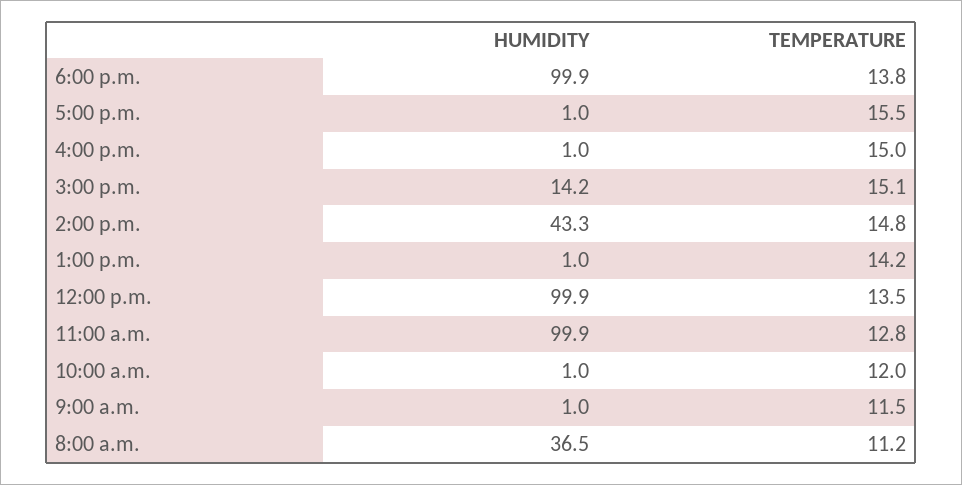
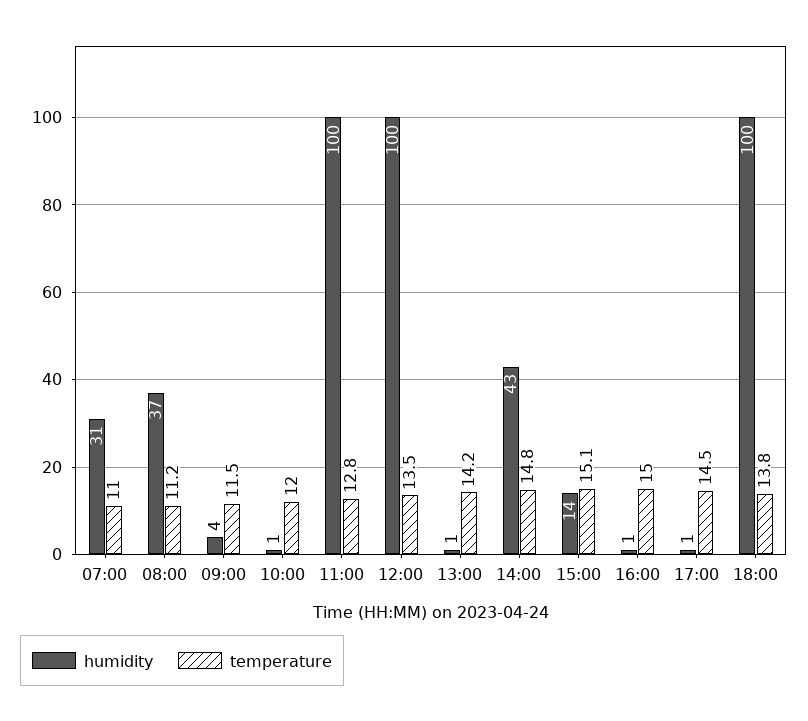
TEMPERATURE, 5:00 p.m.: 15.5 -> 14.5
HUMIDITY, 9:00 a.m.: 1 -> 4
HUMIDITY, 07:00: none -> 31
TEMPERATURE, 07:00: none -> 11

